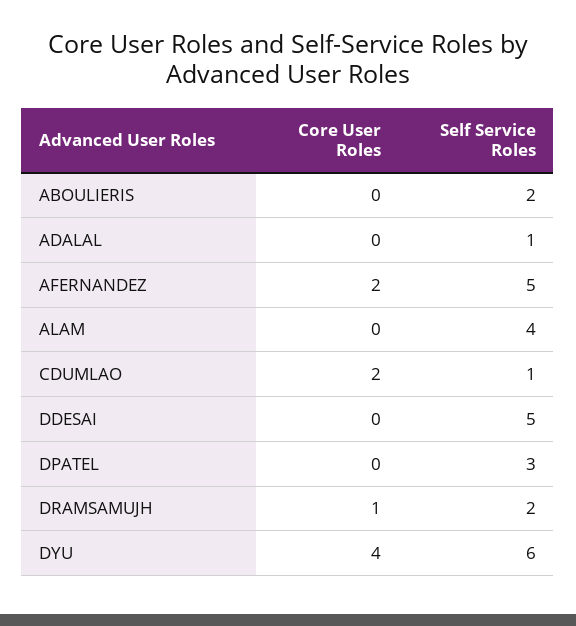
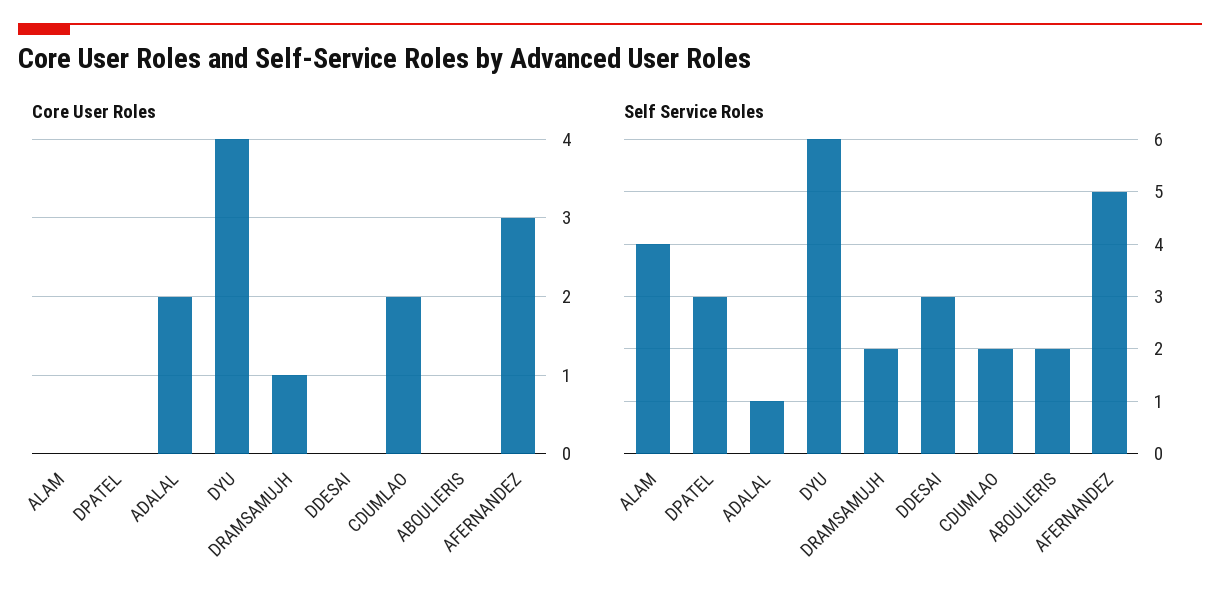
Core User Roles, ADALAL: 0 -> 2
Core User Roles, AFERNANDEZ: 2 -> 3
Self Service Roles, CDUMLAO: 1 -> 2
Self Service Roles, DDESAI: 5 -> 3

